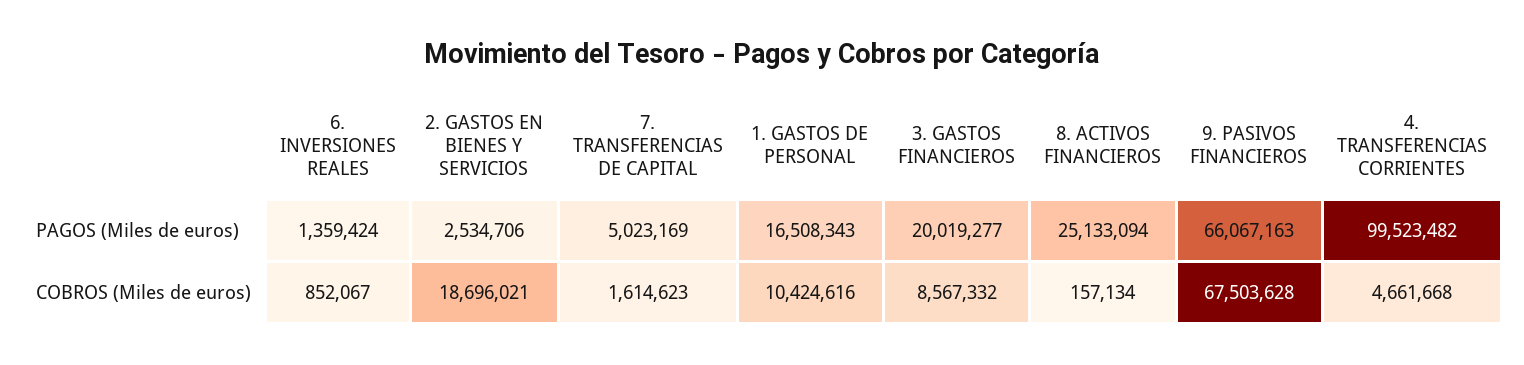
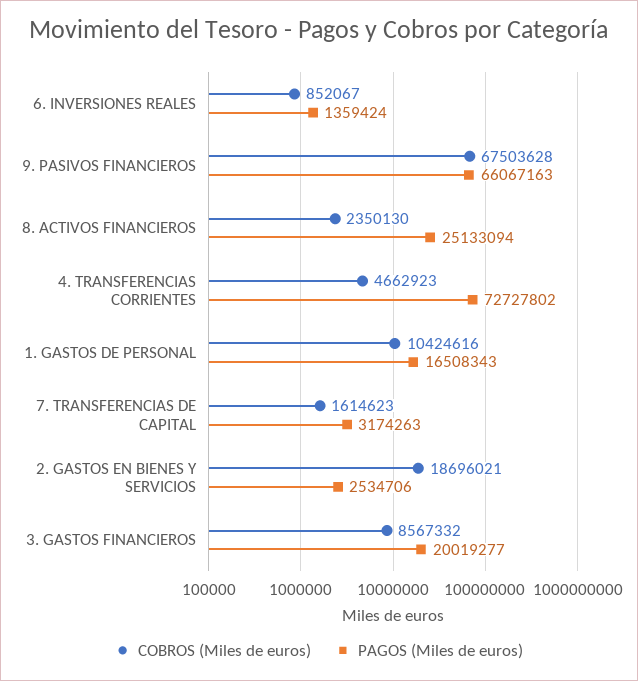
PAGOS (Miles de euros), 7. TRANSFERENCIAS DE CAPITAL: 5023169 -> 3174263
PAGOS (Miles de euros), 4. TRANSFERENCIAS CORRIENTES: 99523482 -> 72727802
COBROS (Miles de euros), 8. ACTIVOS FINANCIEROS: 157134 -> 2350130
COBROS (Miles de euros), 4. TRANSFERENCIAS CORRIENTES: 4661668 -> 4662923

